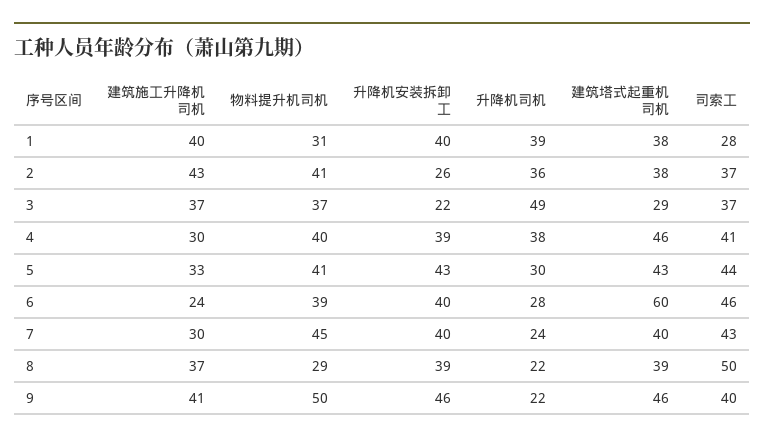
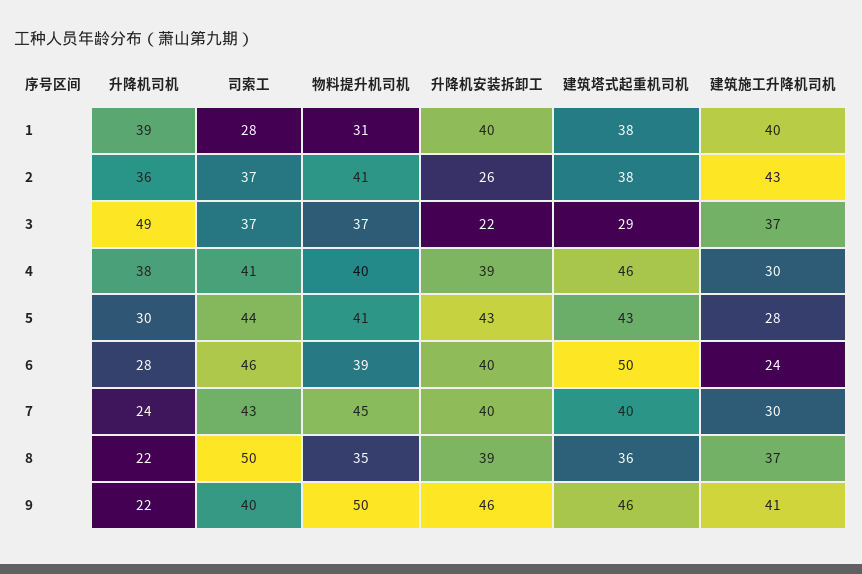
建筑施工升降机司机, 5: 33 -> 28
建筑塔式起重机司机, 6: 60 -> 50
物料提升机司机, 8: 29 -> 35
建筑塔式起重机司机, 8: 39 -> 36

